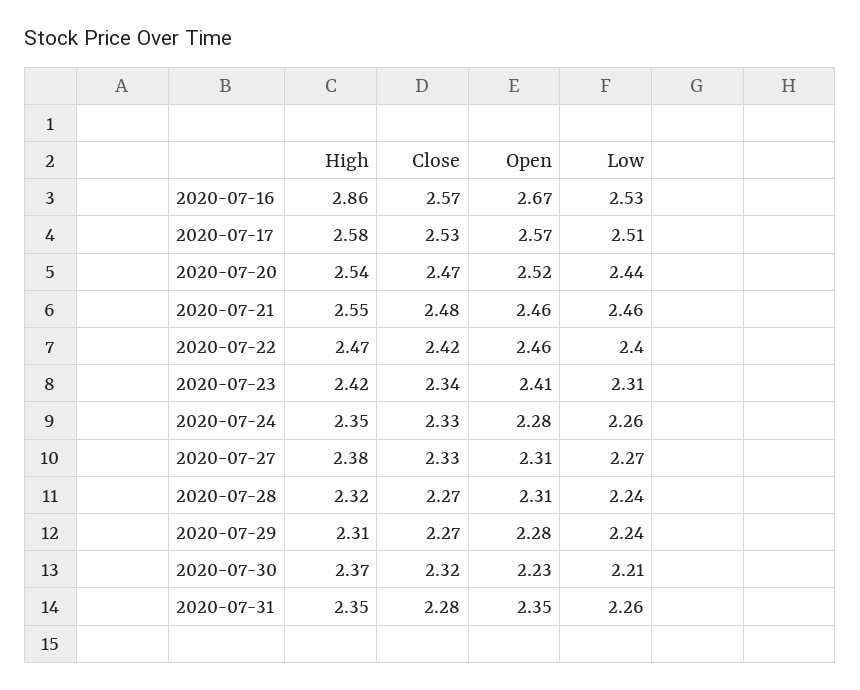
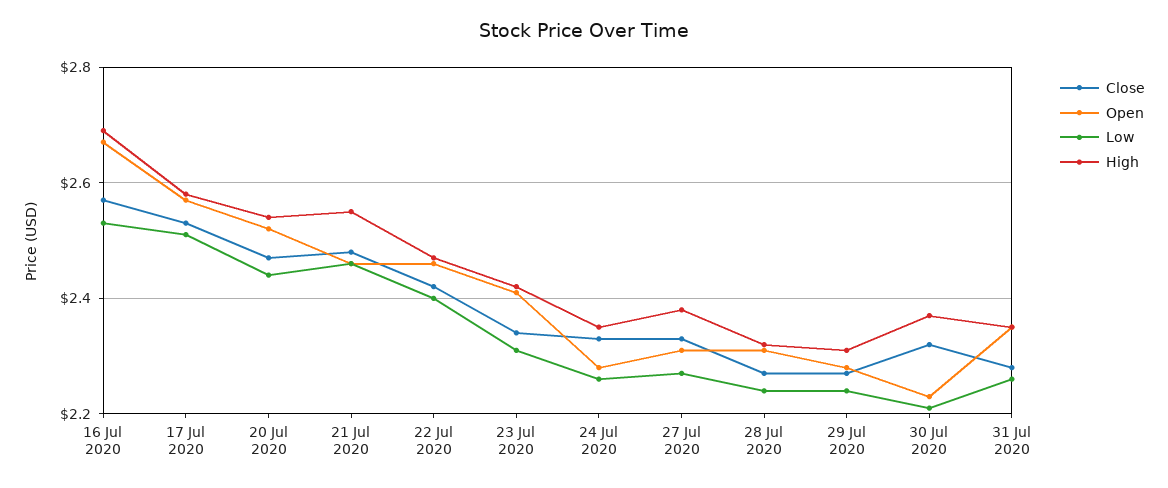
High, 2020-07-16: 2.86 -> 2.7

